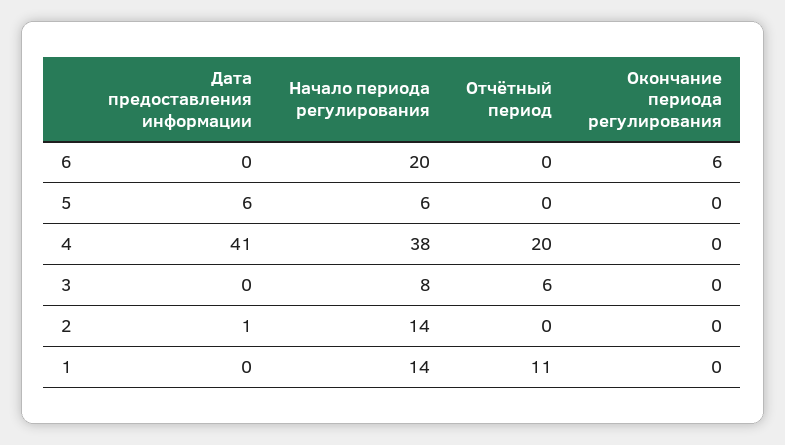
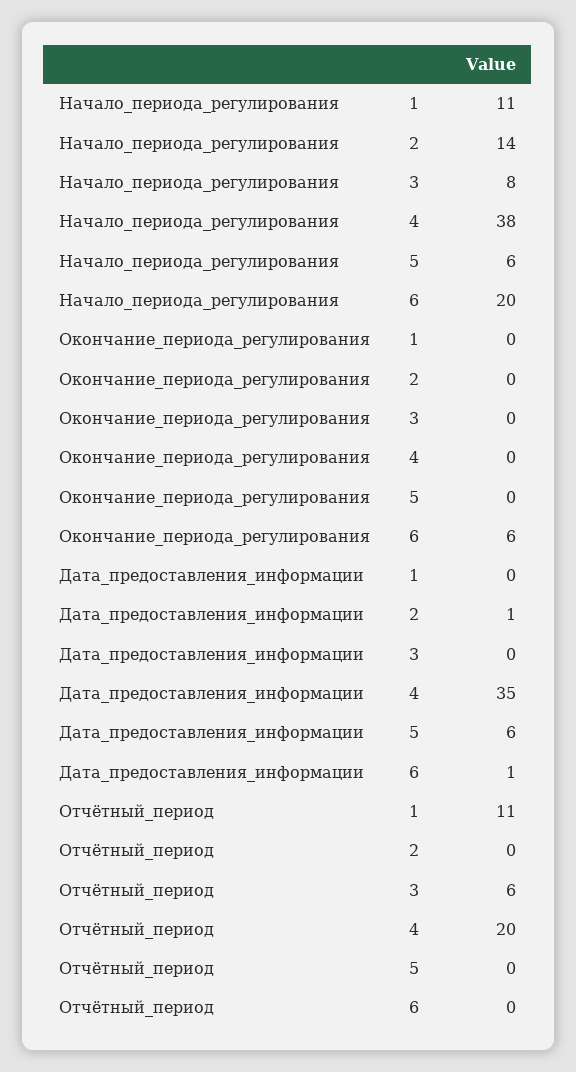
Дата предоставления информации, 6: 0 -> 1
Дата предоставления информации, 4: 41 -> 35
Начало периода регулирования, 1: 14 -> 11

